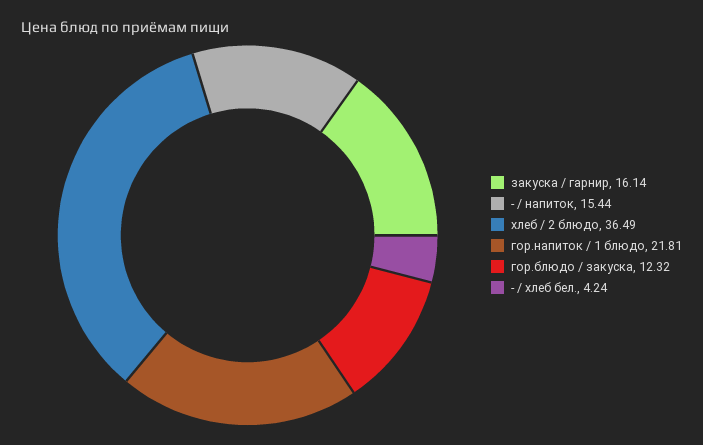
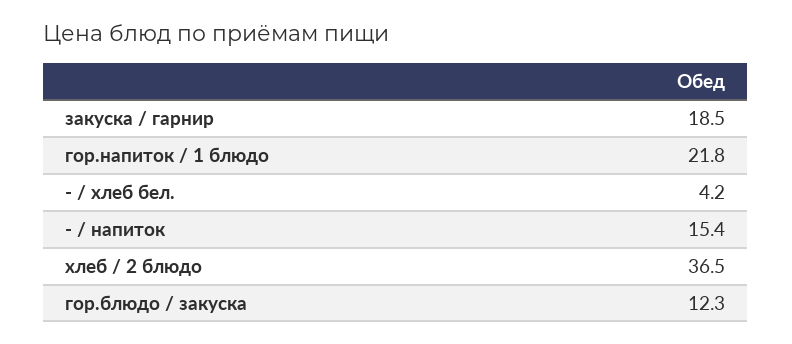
закуска / гарнир: 16.14 -> 18.5

